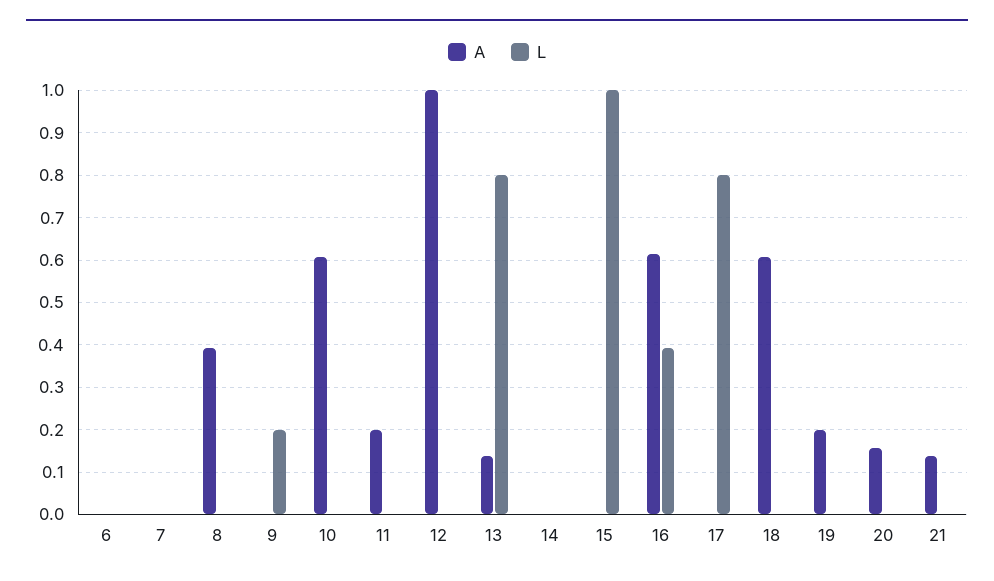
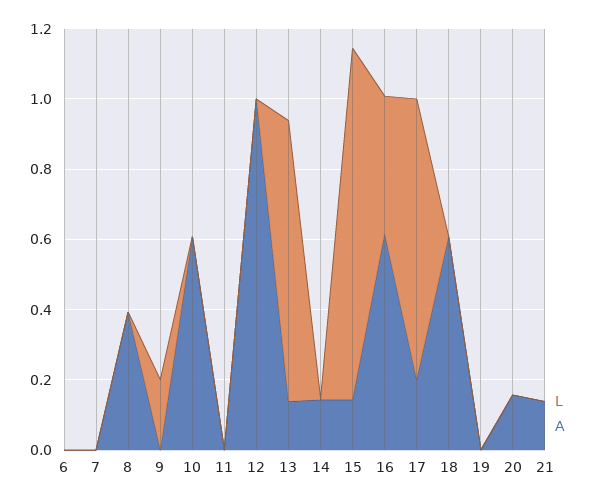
A, 11: 0.2 -> 0
A, 14: 0 -> 0.15
A, 15: 0 -> 0.15
A, 17: 0 -> 0.2
A, 19: 0.2 -> 0

